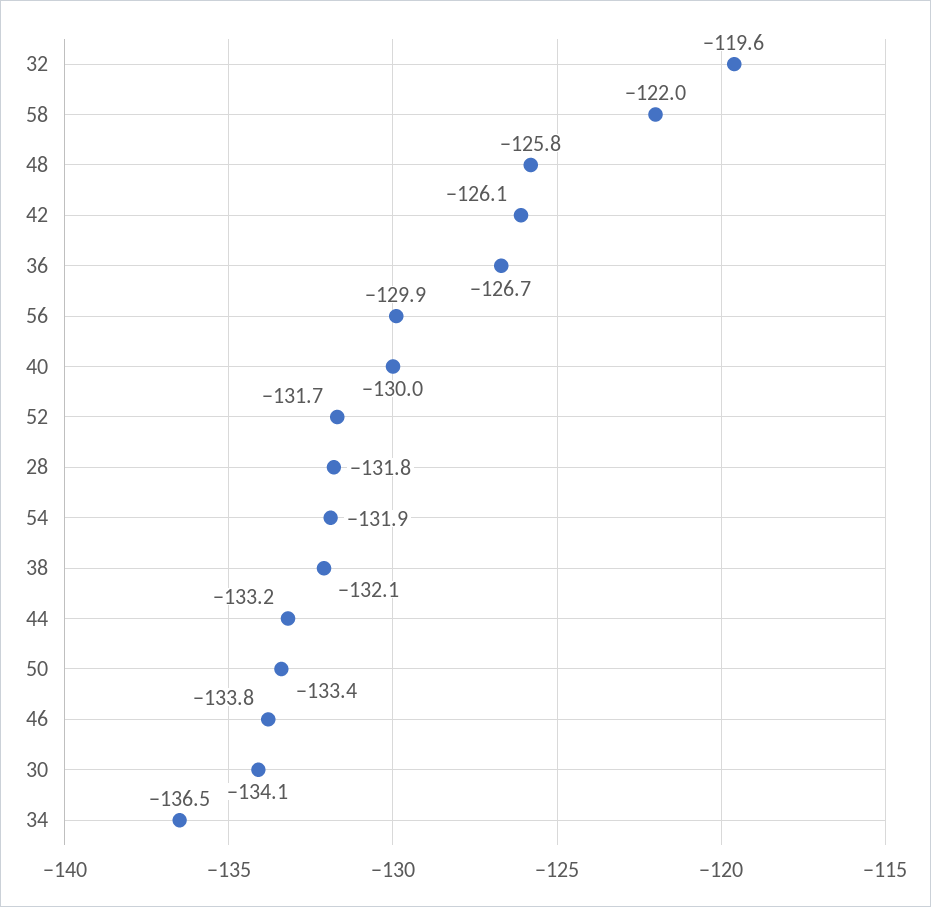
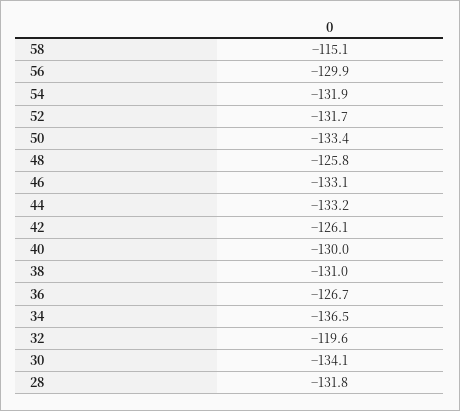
58: -122 -> -115.1
38: -132.1 -> -131
46: -133.8 -> -133.1

